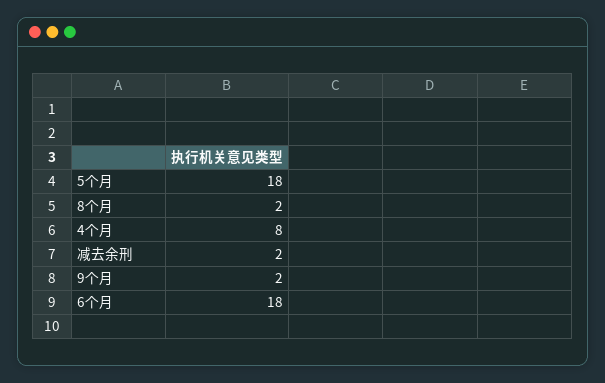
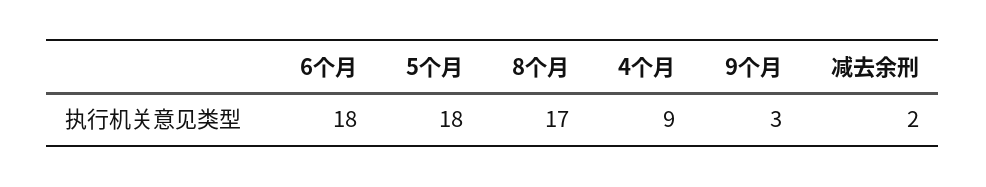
8个月: 2 -> 17
4个月: 8 -> 9
9个月: 2 -> 3

